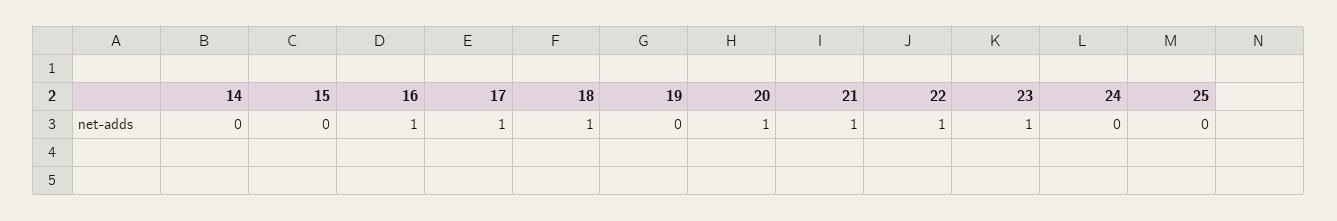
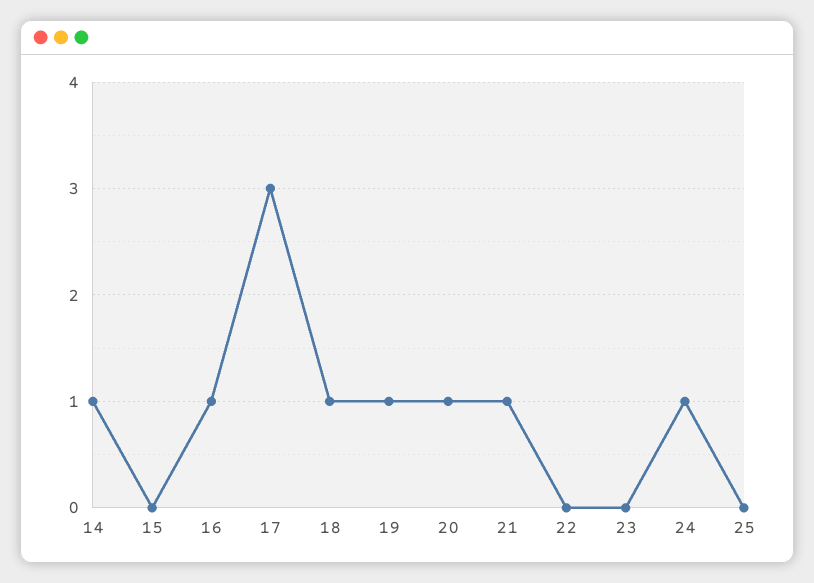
14: 0 -> 1
17: 1 -> 3
19: 0 -> 1
22: 1 -> 0
23: 1 -> 0
24: 0 -> 1

